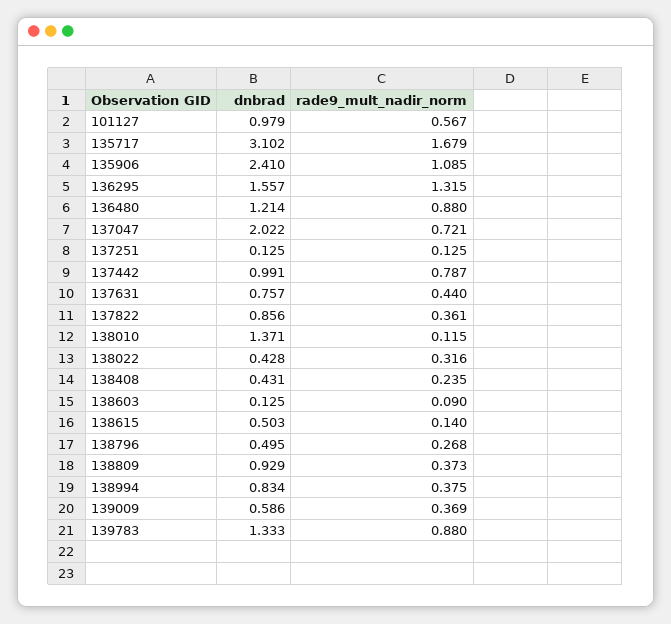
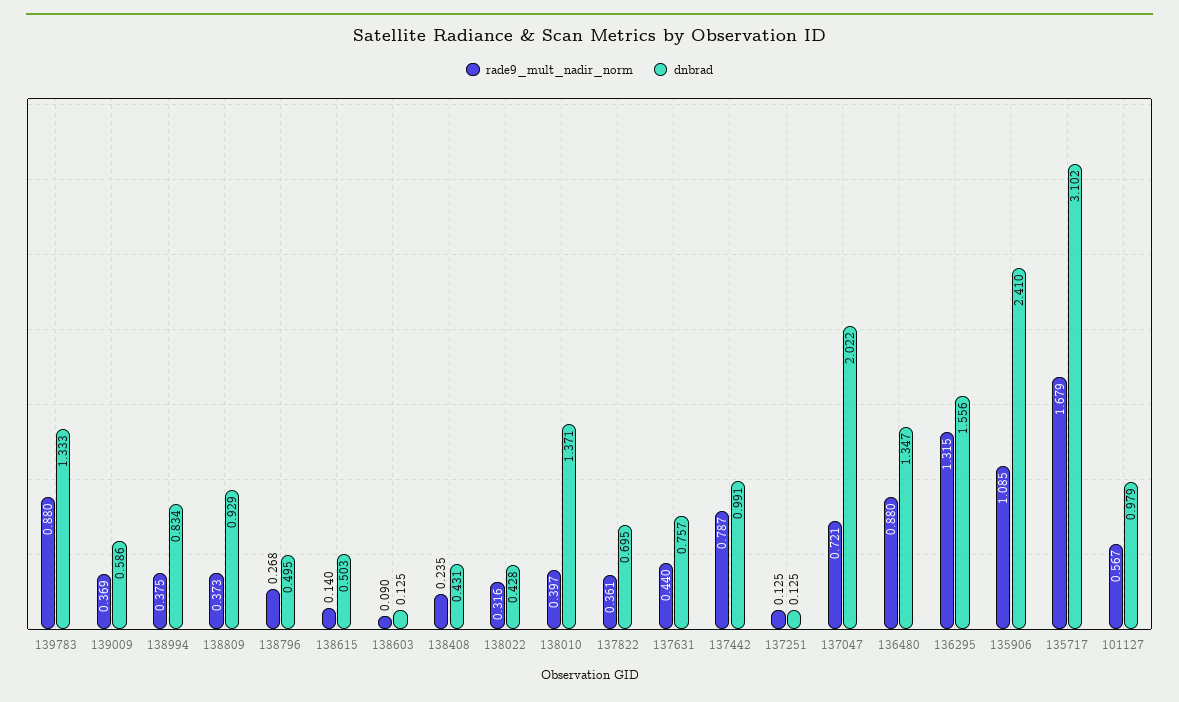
dnbrad, 136295: 1.557 -> 1.556
dnbrad, 136480: 1.214 -> 1.347
dnbrad, 137822: 0.856 -> 0.695
rade9_mult_nadir_norm, 138010: 0.115 -> 0.397

